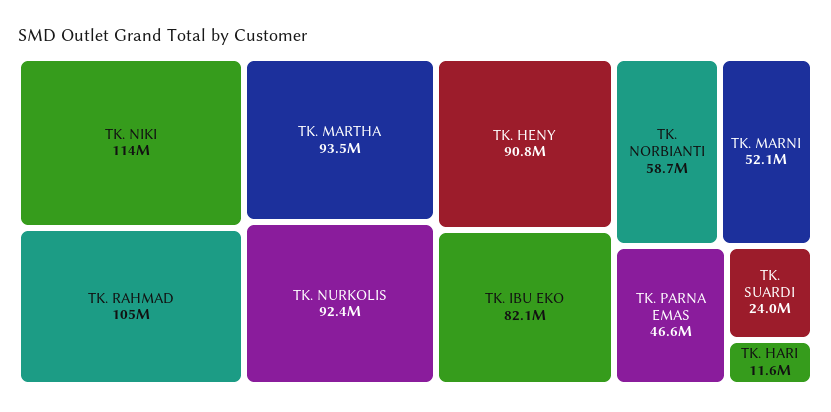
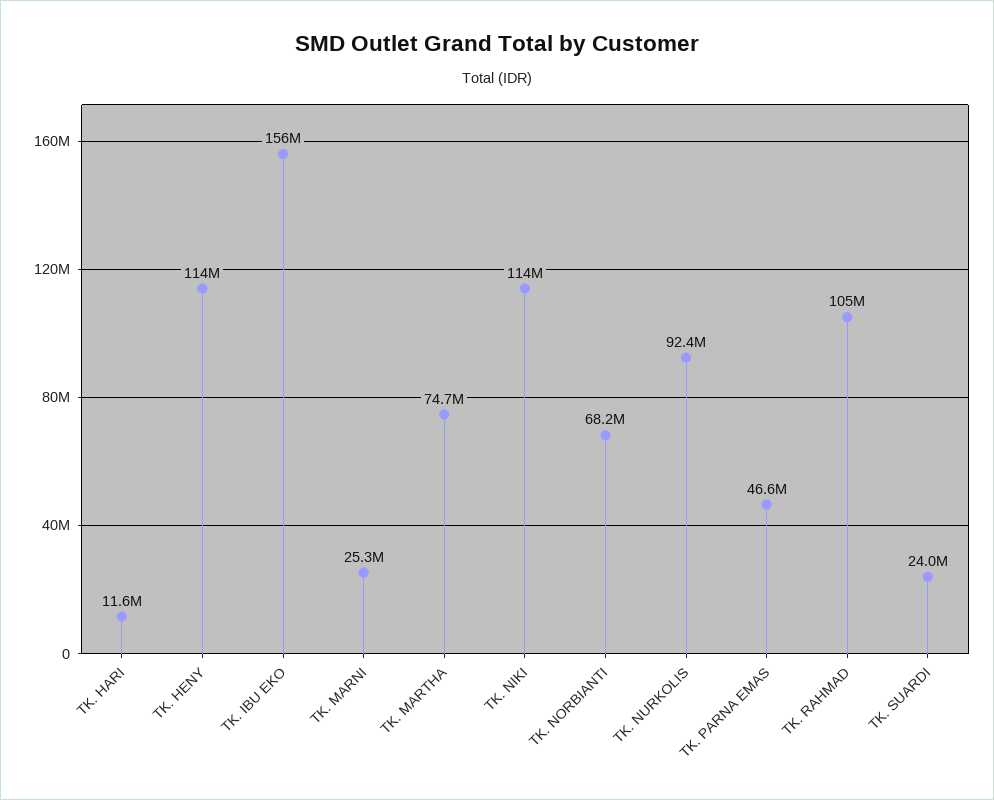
TK. MARTHA: 93500000 -> 74700000
TK. HENY: 90800000 -> 114000000
TK. IBU EKO: 82100000 -> 156000000
TK. NORBIANTI: 58700000 -> 68200000
TK. MARNI: 52100000 -> 25300000

